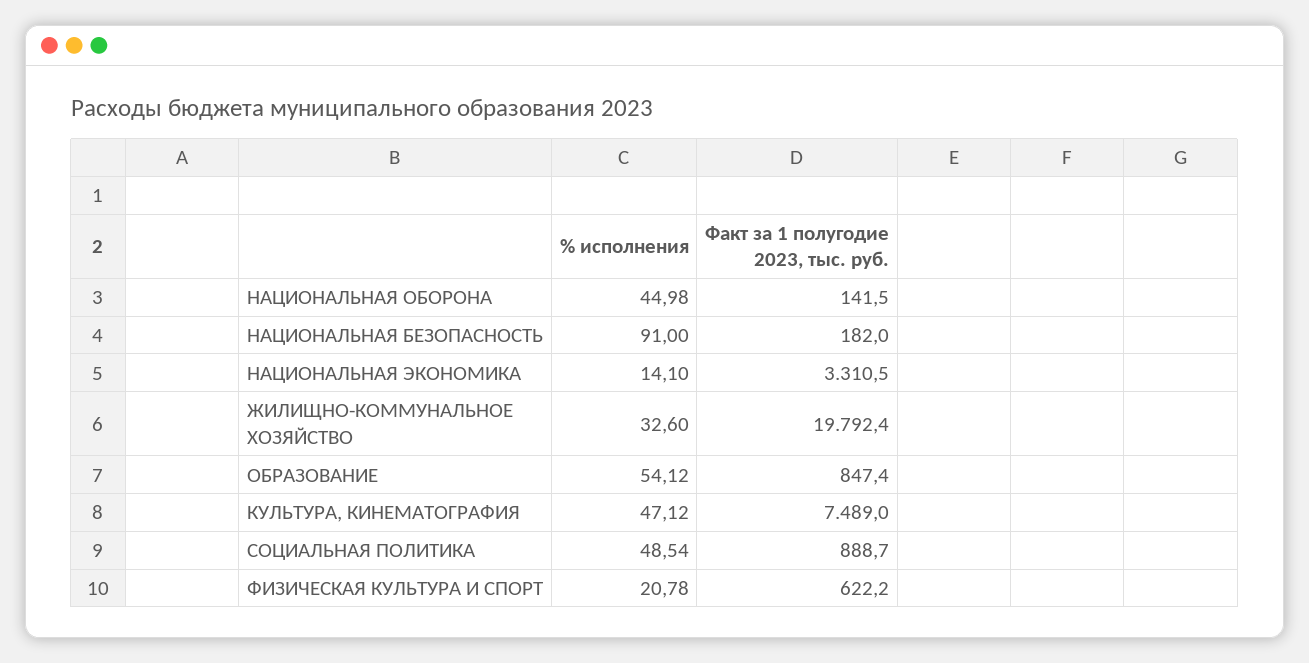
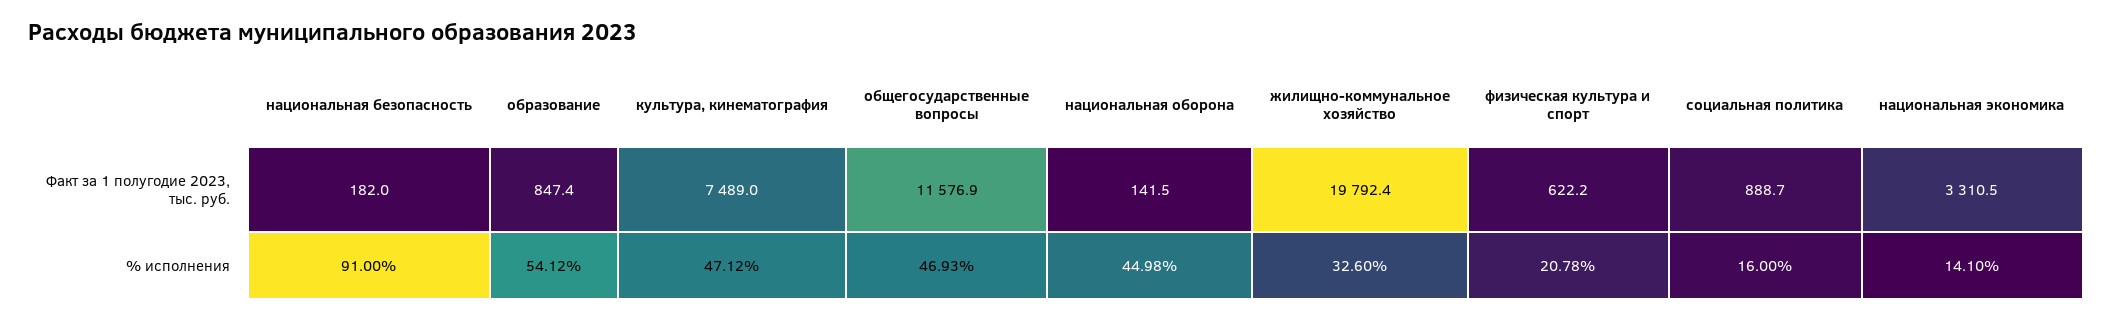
% исполнения, СОЦИАЛЬНАЯ ПОЛИТИКА: 48.54 -> 16
Факт за 1 полугодие 2023, тыс. руб., общегосударственные вопросы: none -> 11576.9
% исполнения, общегосударственные вопросы: none -> 46.93

